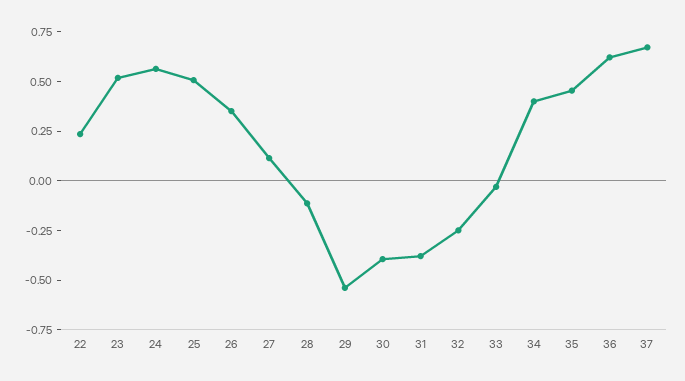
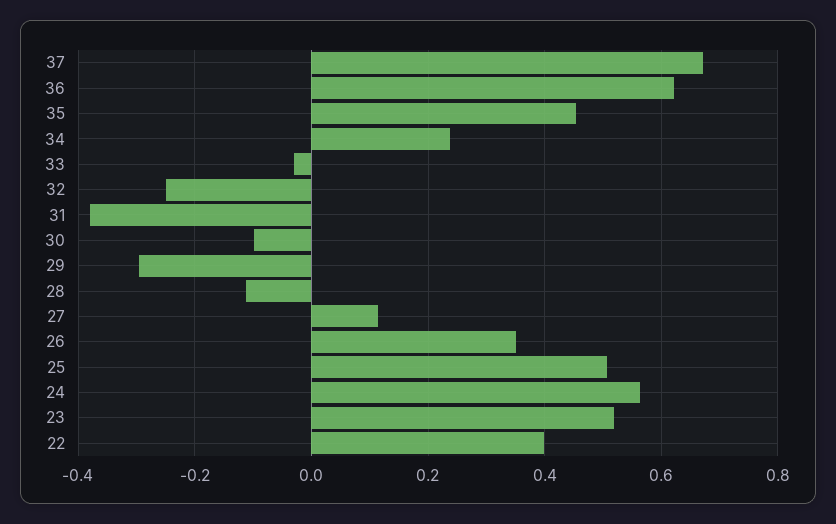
22: 0.25 -> 0.4
29: -0.55 -> -0.3
30: -0.4 -> -0.1
34: 0.4 -> 0.24

